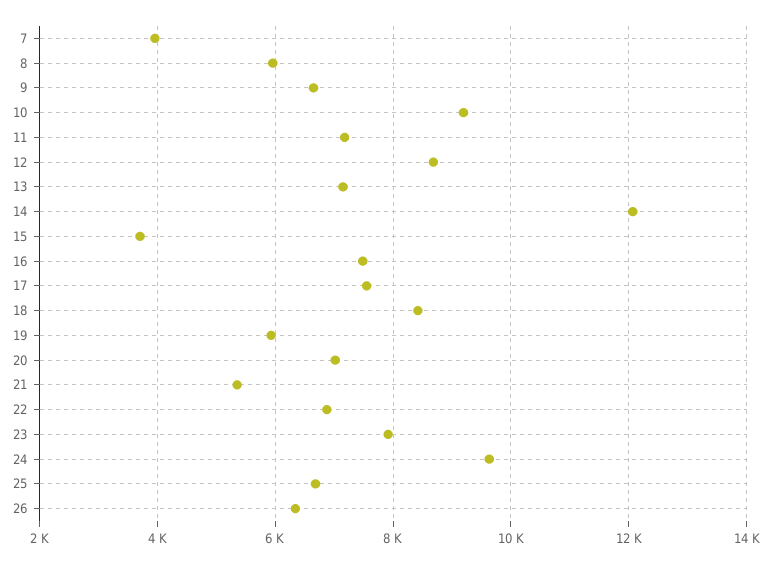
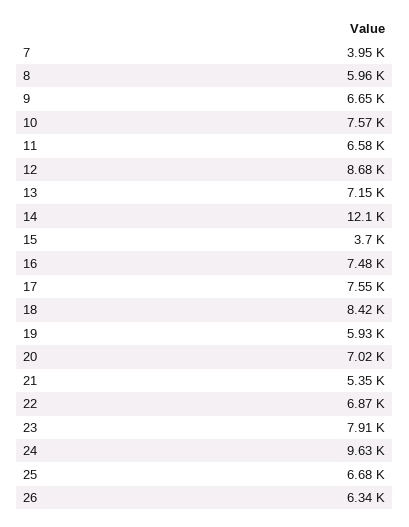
10: 9200 -> 7570
11: 7200 -> 6580

